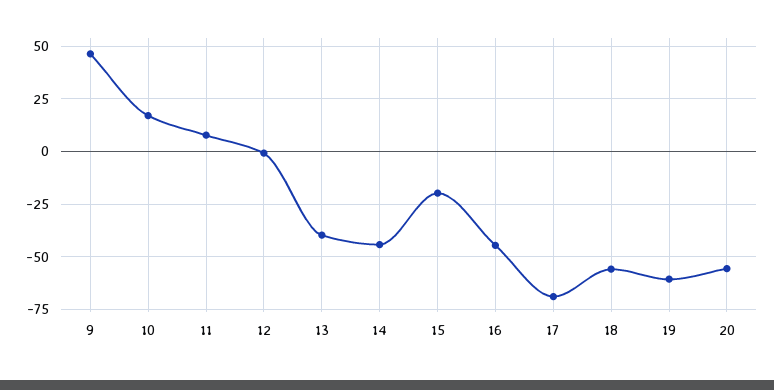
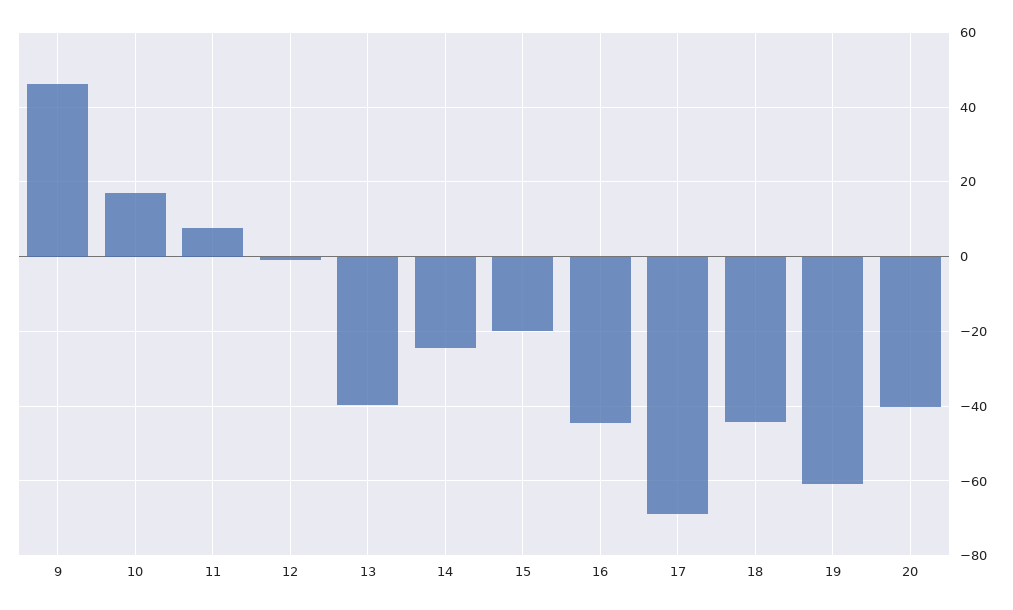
14: -45 -> -24
18: -55 -> -44
20: -55 -> -40

